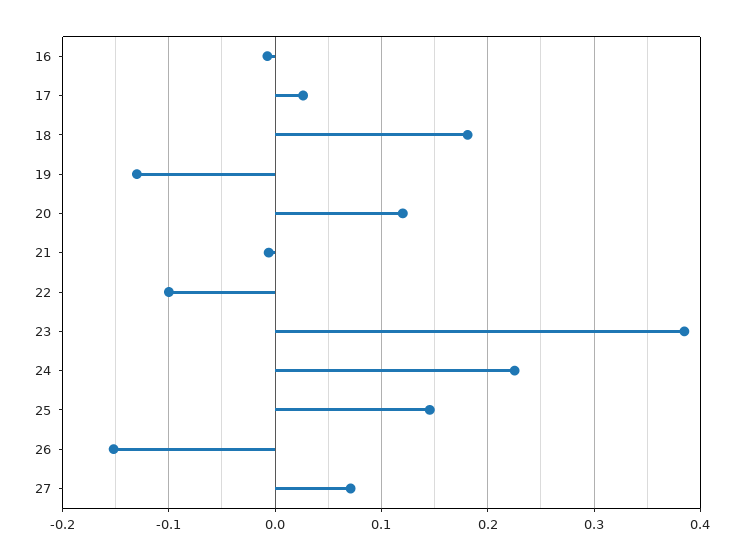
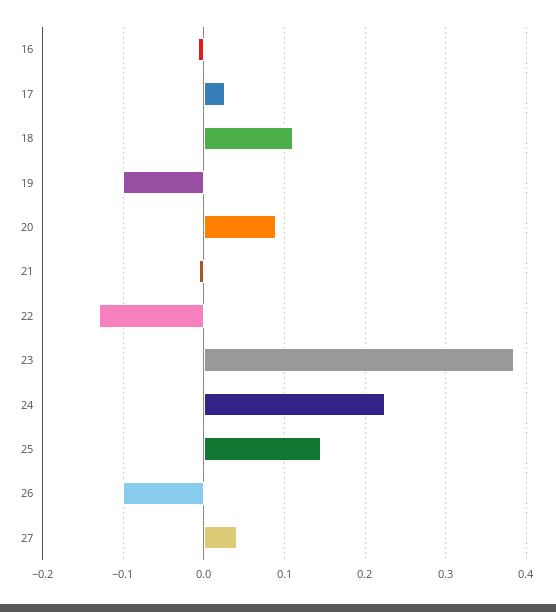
18: 0.18 -> 0.11
19: -0.13 -> -0.1
20: 0.12 -> 0.09
22: -0.1 -> -0.13
26: -0.15 -> -0.1
27: 0.07 -> 0.04

